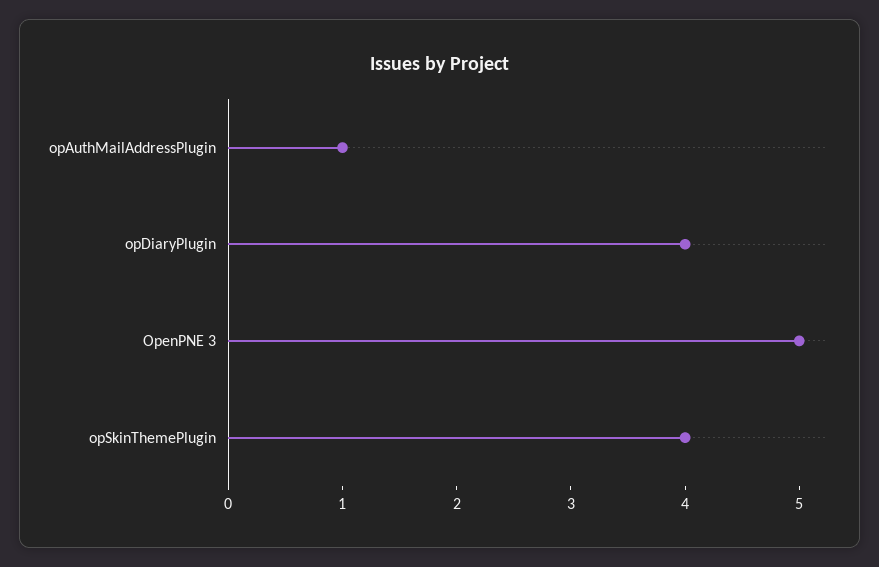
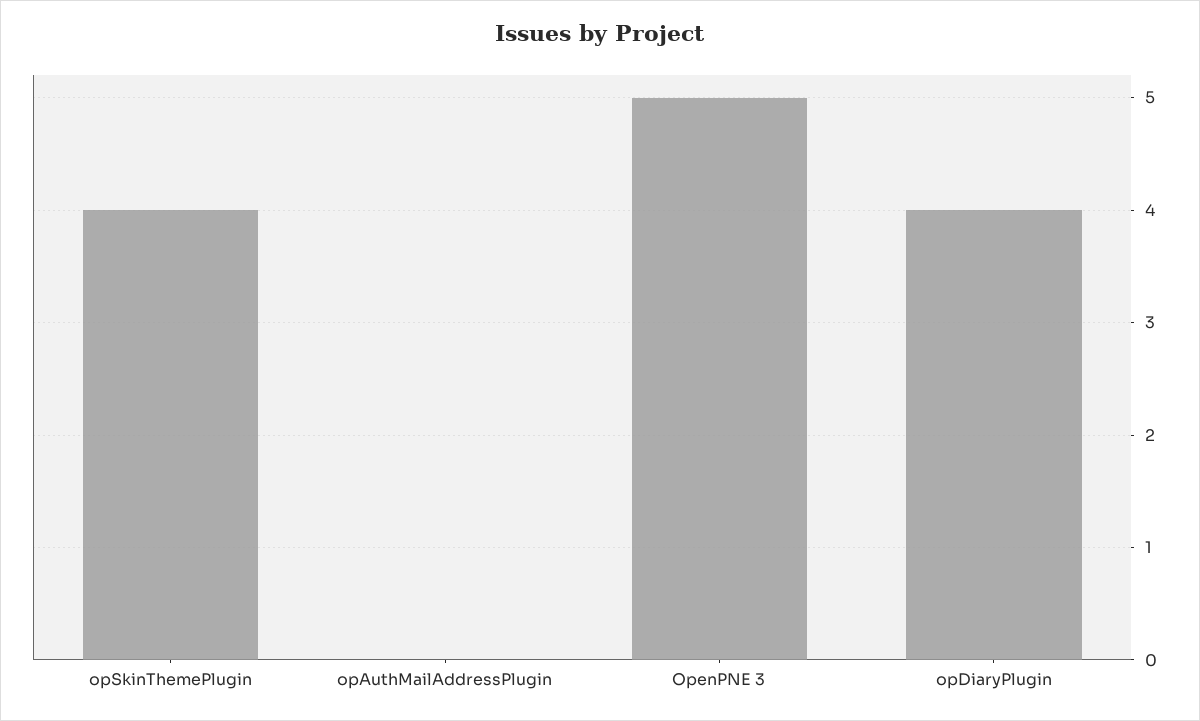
opAuthMailAddressPlugin: 1 -> 0

